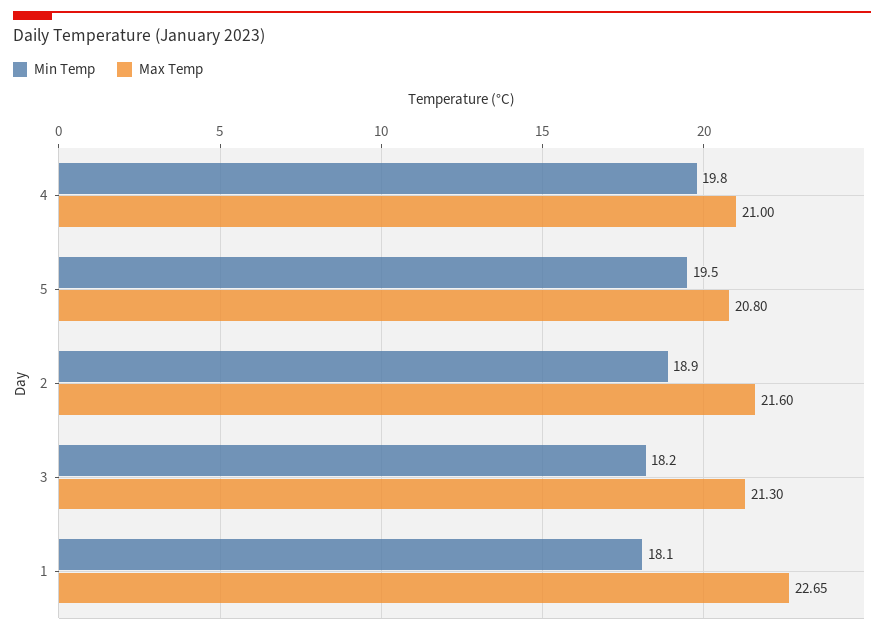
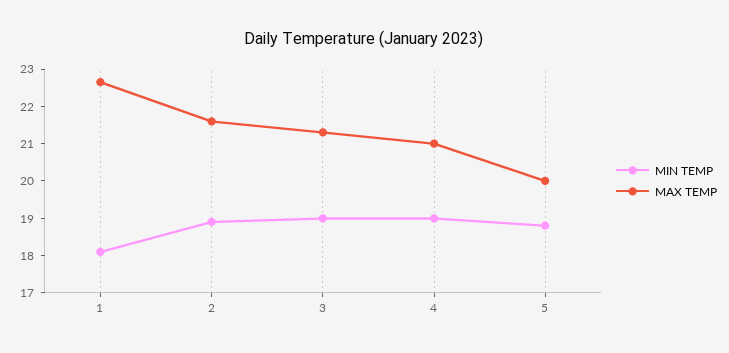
Min Temp, 4: 19.8 -> 19
Min Temp, 5: 19.5 -> 18.75
Max Temp, 5: 20.8 -> 20
Min Temp, 3: 18.2 -> 19

